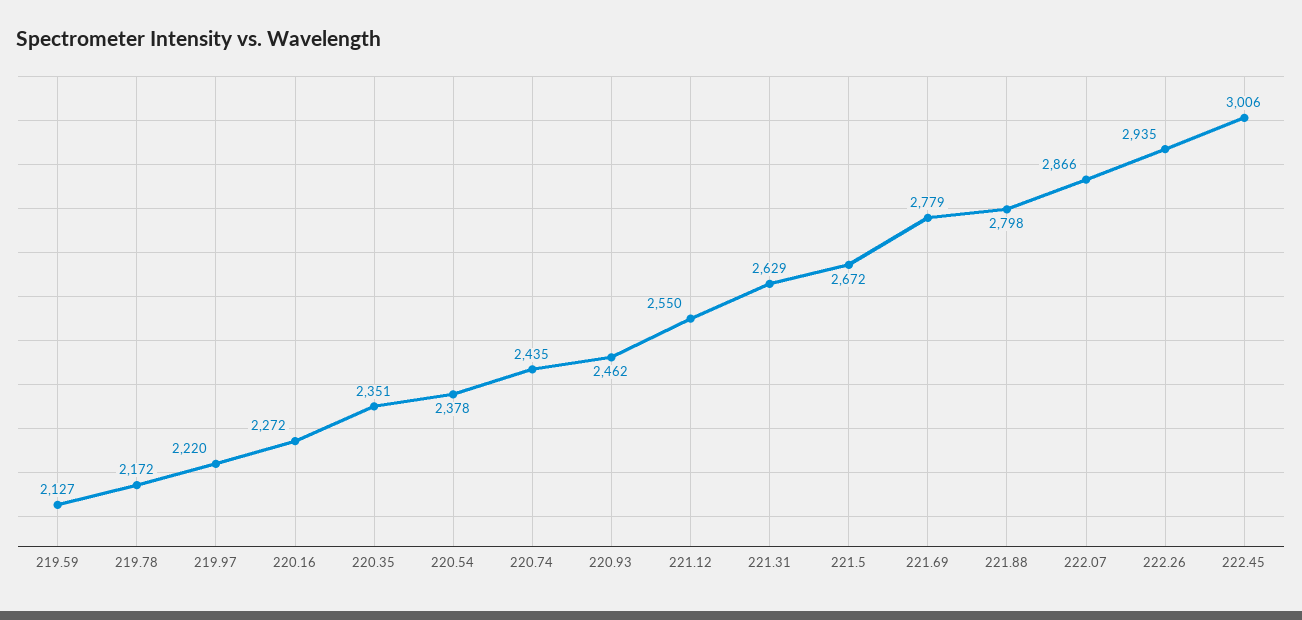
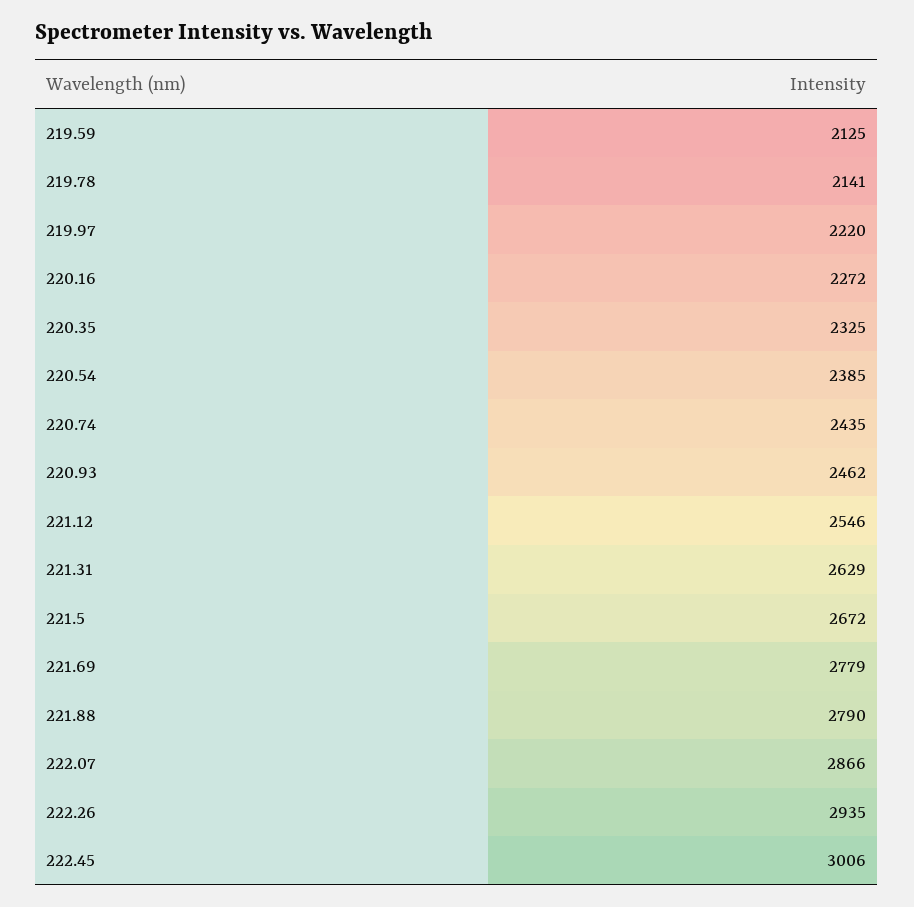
219.59: 2127 -> 2125
219.78: 2172 -> 2141
220.35: 2351 -> 2325
220.54: 2378 -> 2385
221.12: 2550 -> 2546
221.88: 2798 -> 2790

